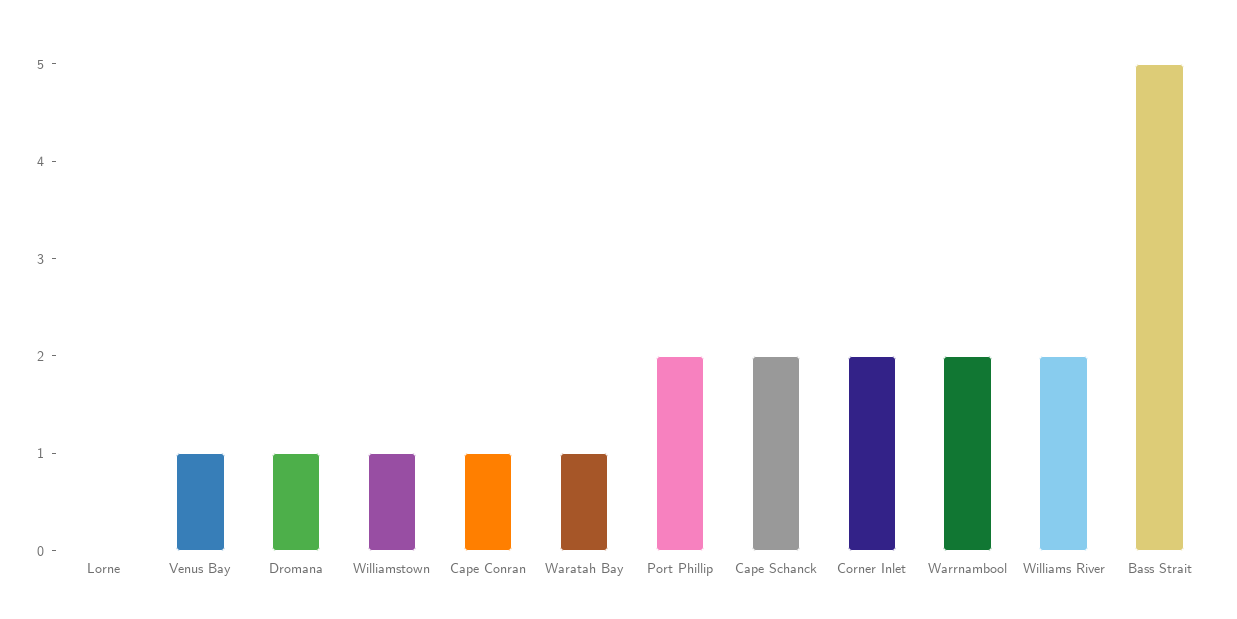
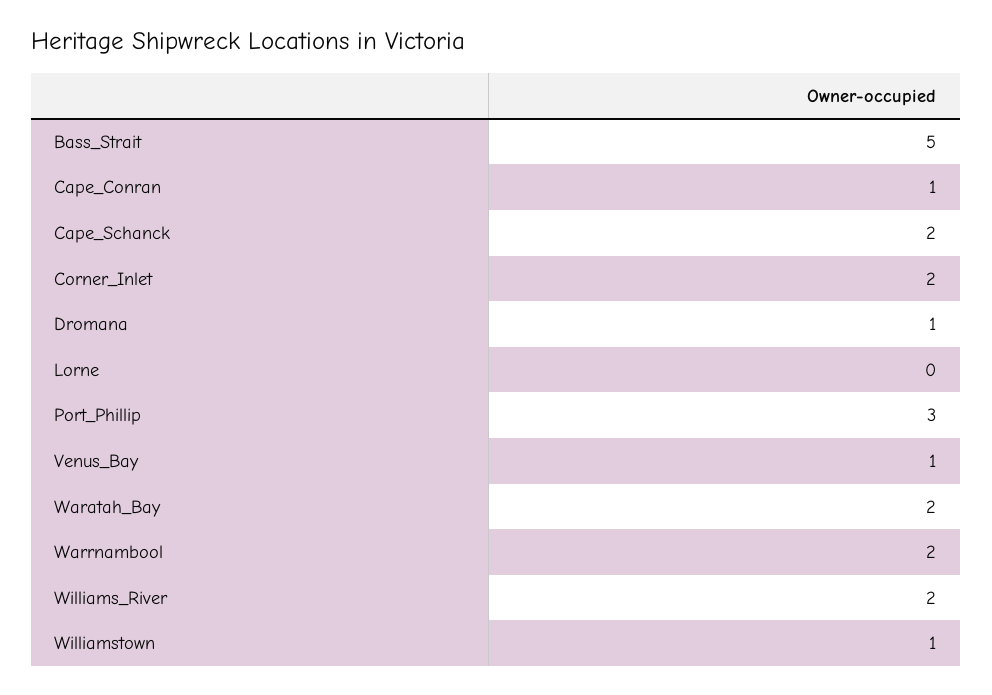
Waratah Bay: 1 -> 2
Port Phillip: 2 -> 3

